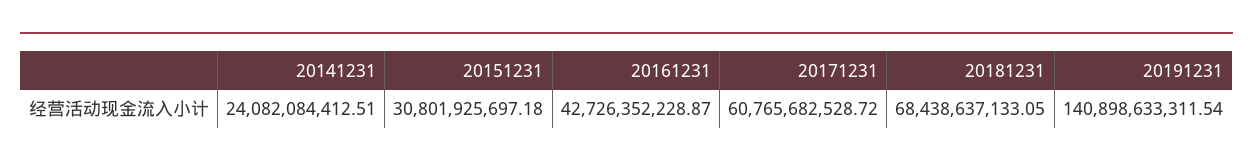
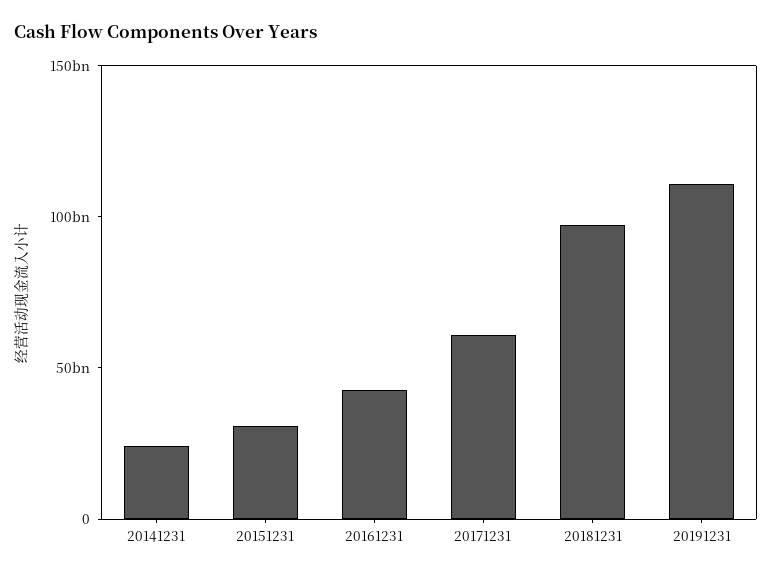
20181231: 68438637133.05 -> 100000000000
20191231: 140898633311.54 -> 110000000000

